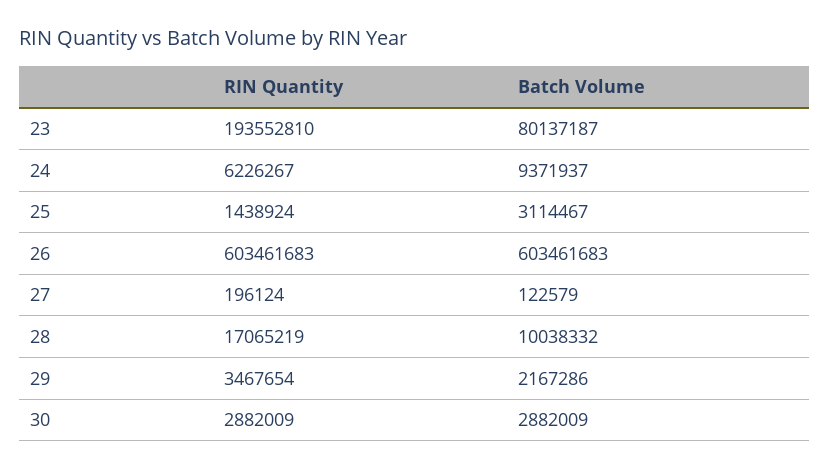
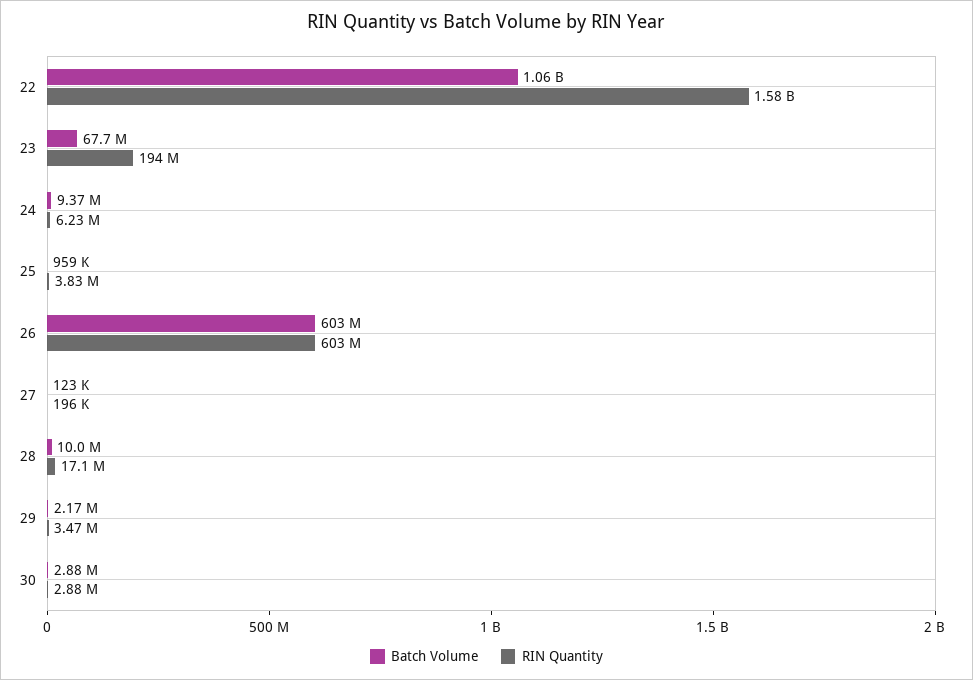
Batch Volume, 23: 80137187 -> 67700000
RIN Quantity, 25: 1438924 -> 3830000
Batch Volume, 25: 3114467 -> 959000
Batch Volume, 22: none -> 1060000000
RIN Quantity, 22: none -> 1580000000

